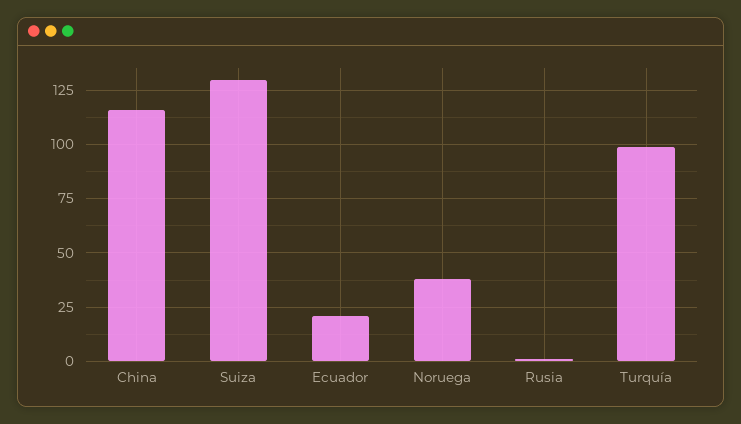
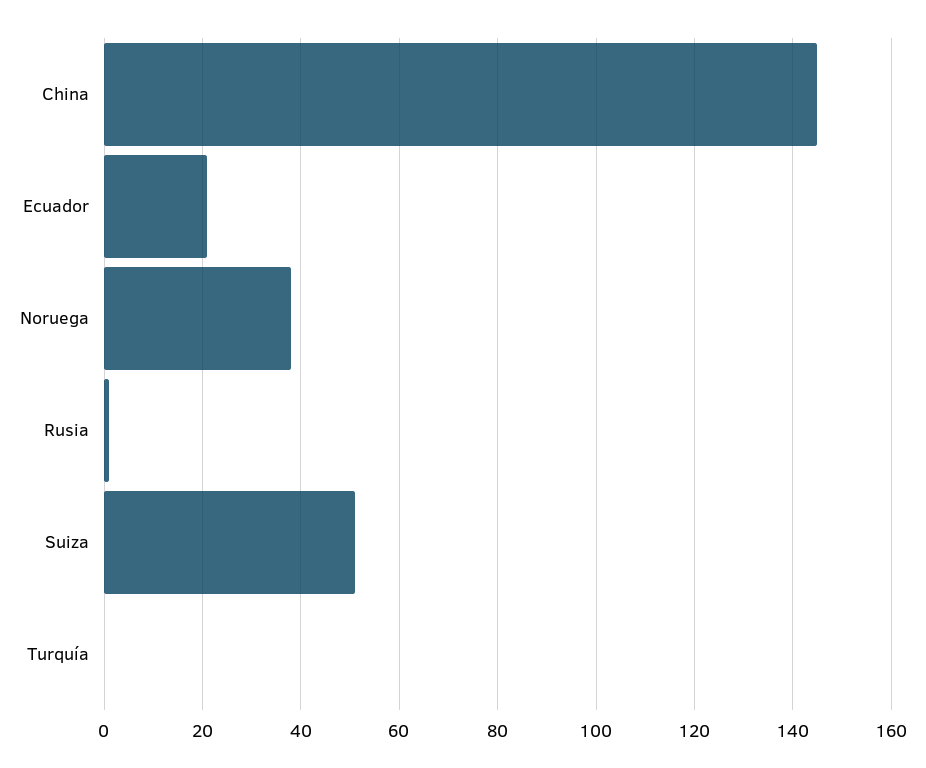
China: 115 -> 145
Suiza: 130 -> 50
Turquía: 100 -> 0

